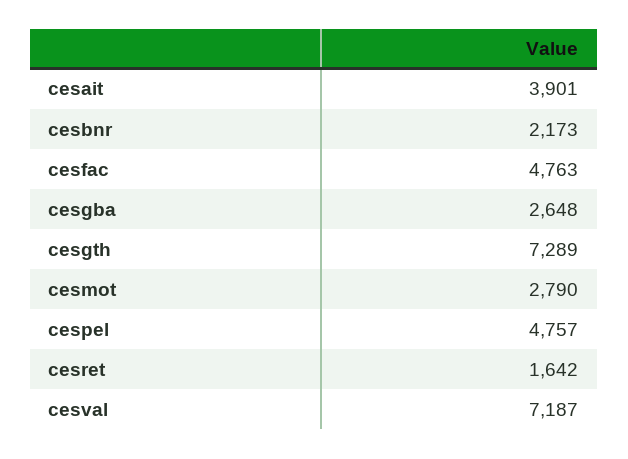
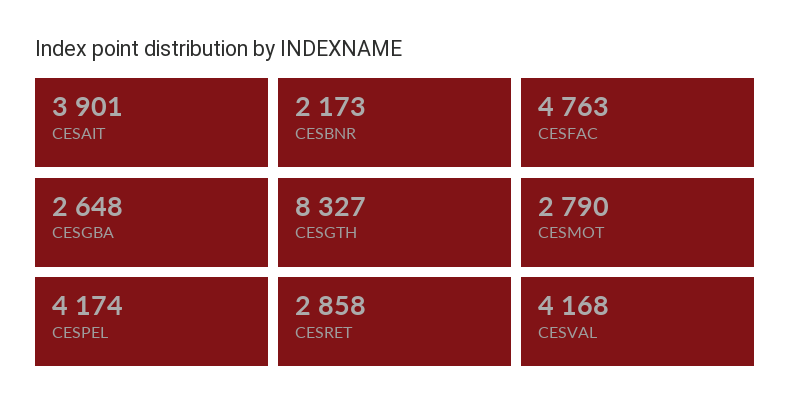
cesgth: 7289 -> 8327
cespel: 4757 -> 4174
cesret: 1642 -> 2858
cesval: 7187 -> 4168

